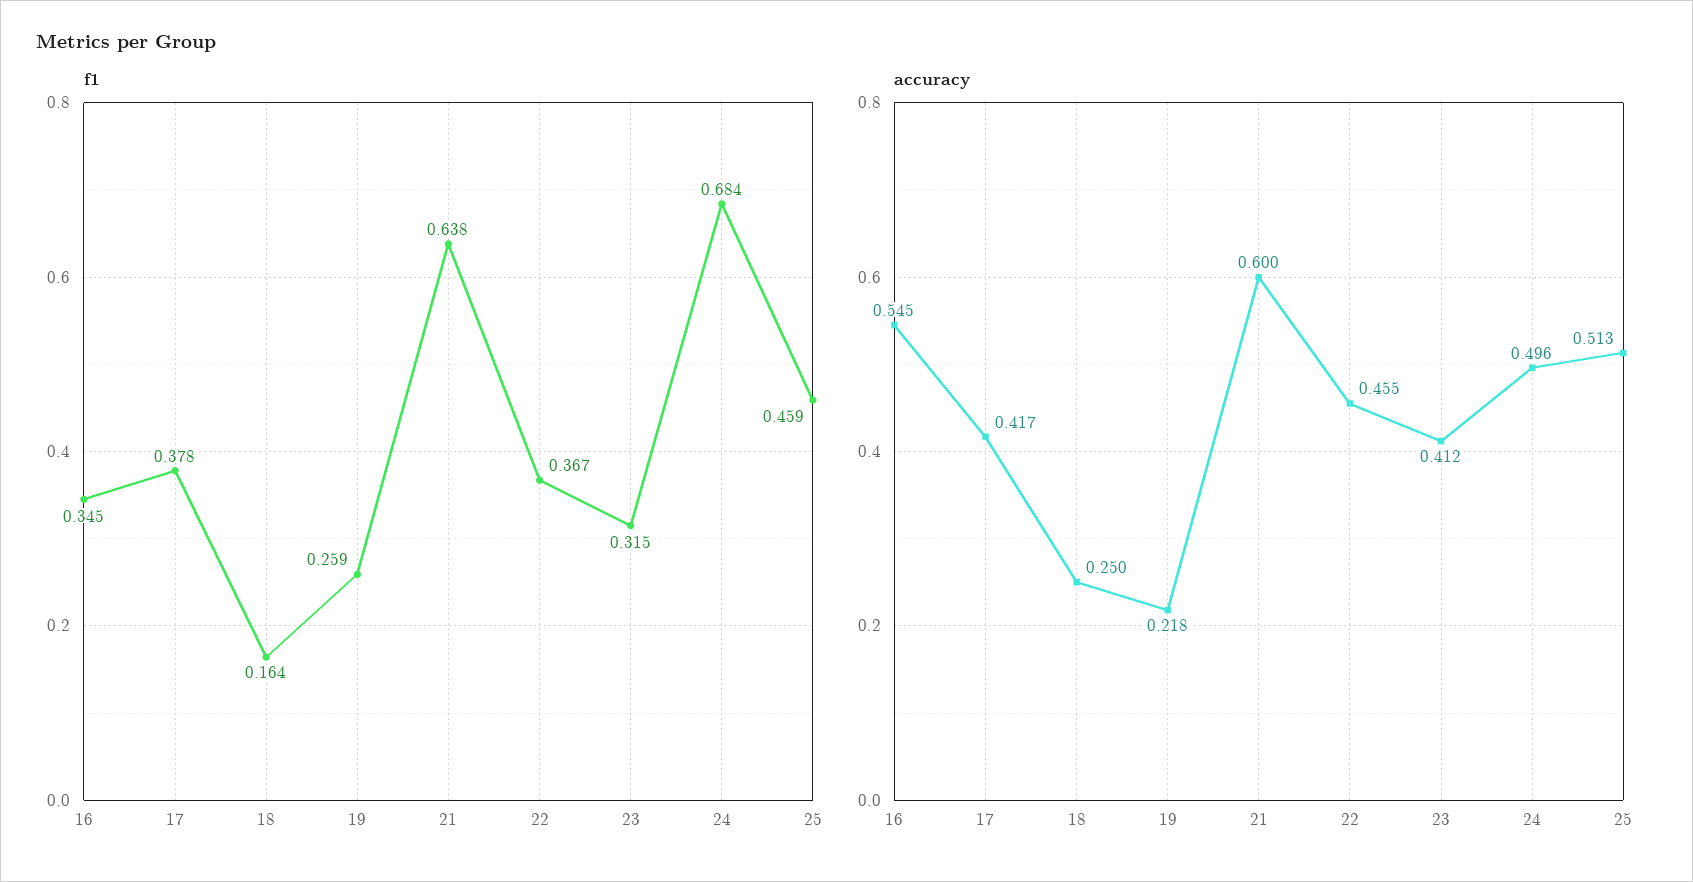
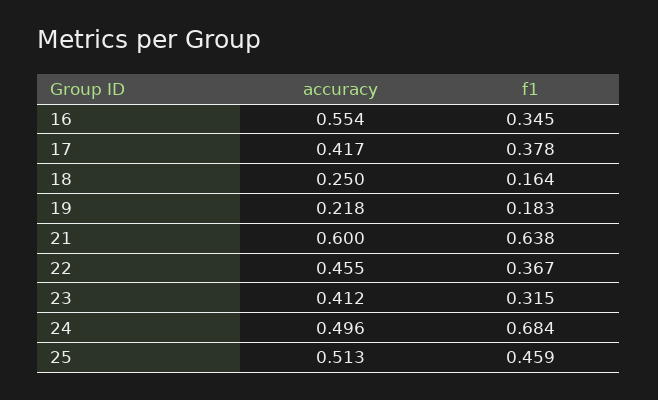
f1, 19: 0.259 -> 0.183
accuracy, 16: 0.545 -> 0.554

